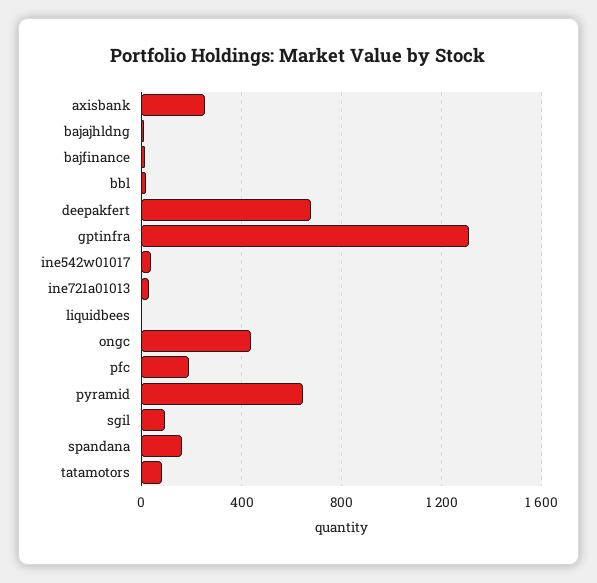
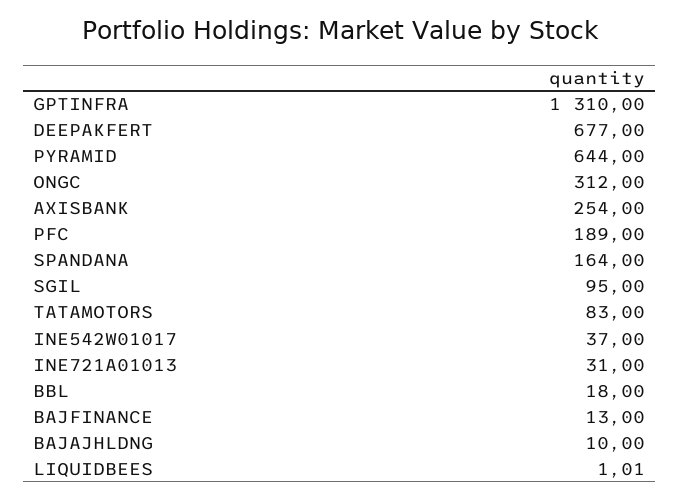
ongc: 450 -> 312

